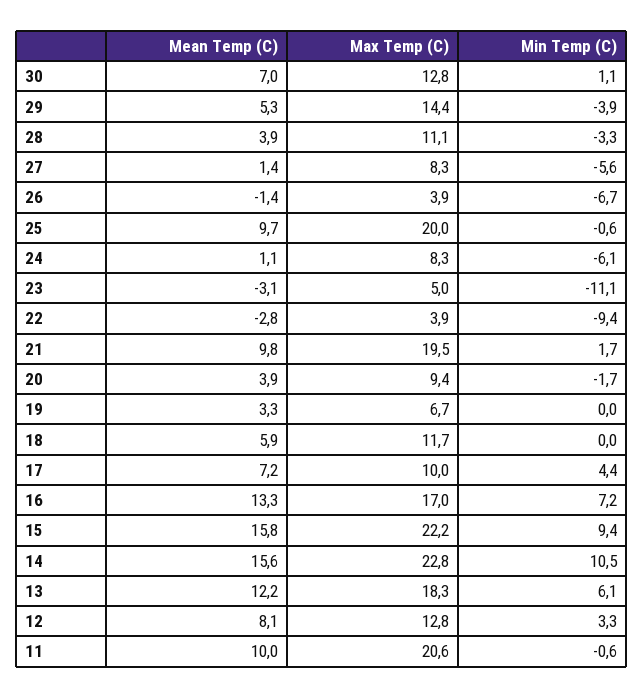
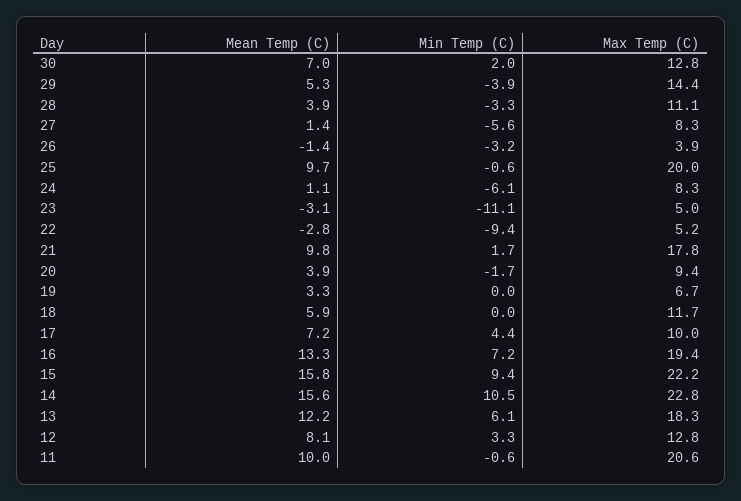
Min Temp (C), 30: 1.1 -> 2
Min Temp (C), 26: -6.7 -> -3.2
Max Temp (C), 22: 3.9 -> 5.2
Max Temp (C), 21: 19.5 -> 17.8
Max Temp (C), 16: 17 -> 19.4

